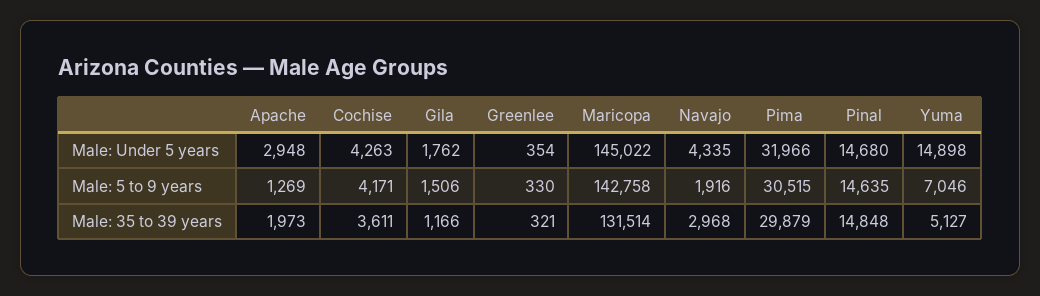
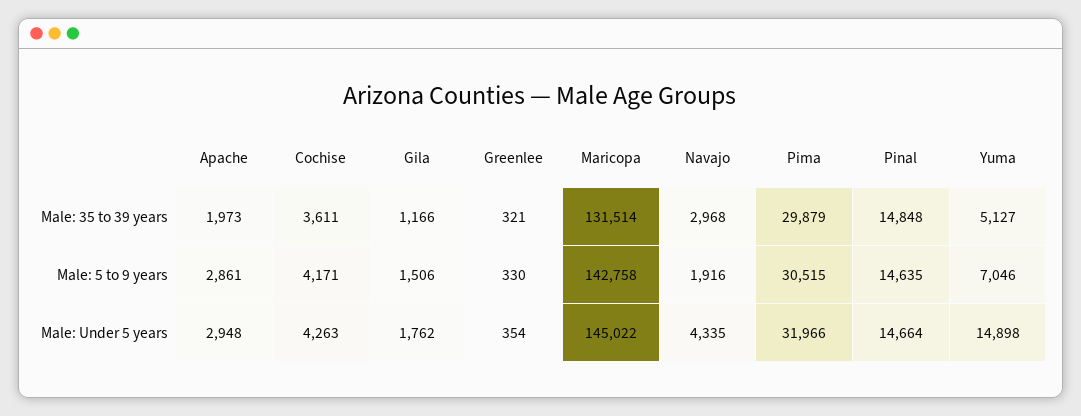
Pinal, Male: Under 5 years: 14680 -> 14664
Apache, Male: 5 to 9 years: 1269 -> 2861

